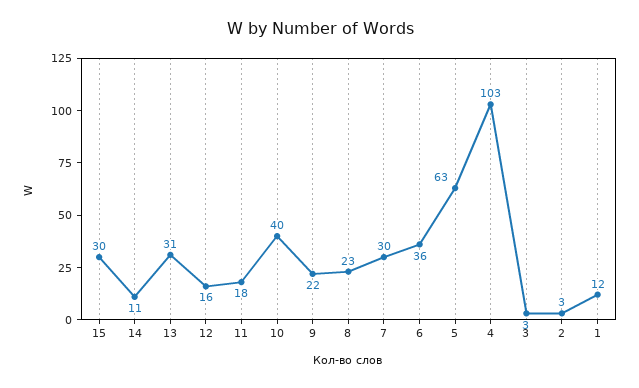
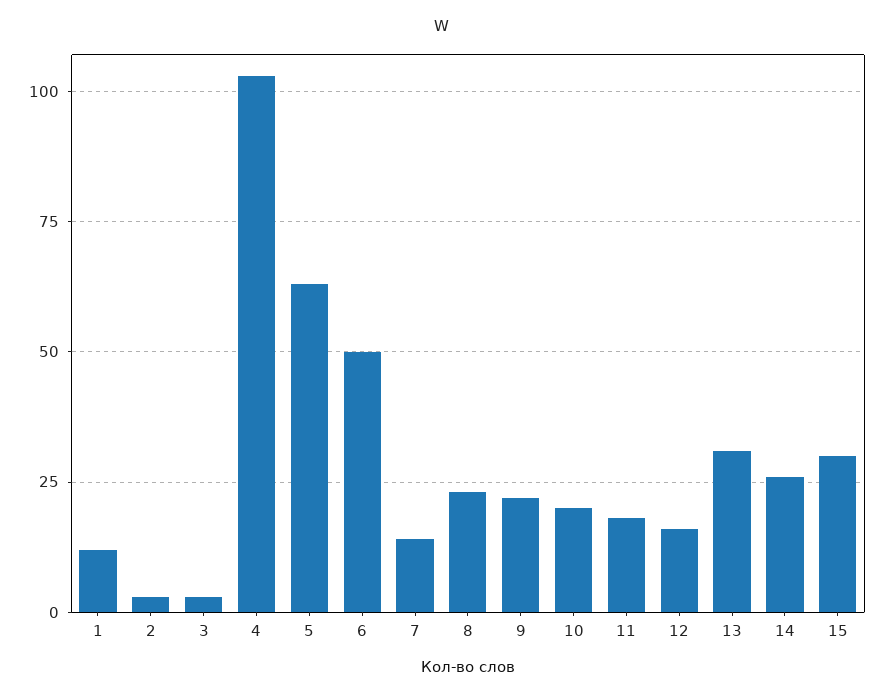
14: 11 -> 25
10: 40 -> 20
7: 30 -> 15
6: 36 -> 50

